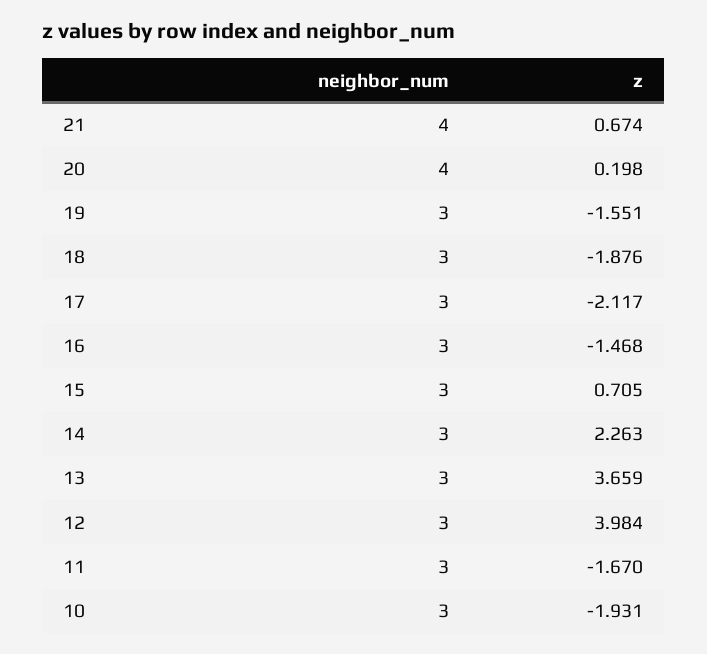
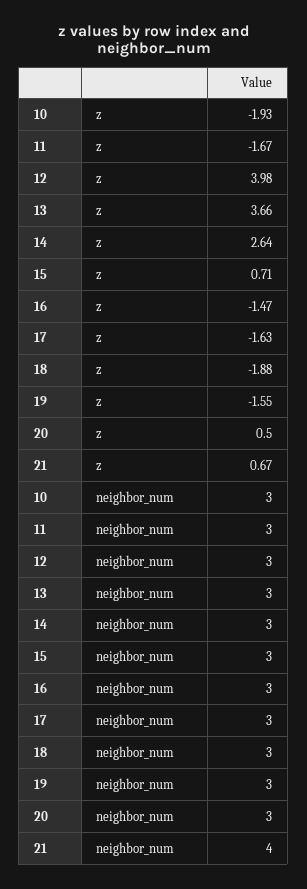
neighbor_num, 20: 4 -> 3
z, 20: 0.198 -> 0.5
z, 17: -2.117 -> -1.63
z, 14: 2.263 -> 2.64

